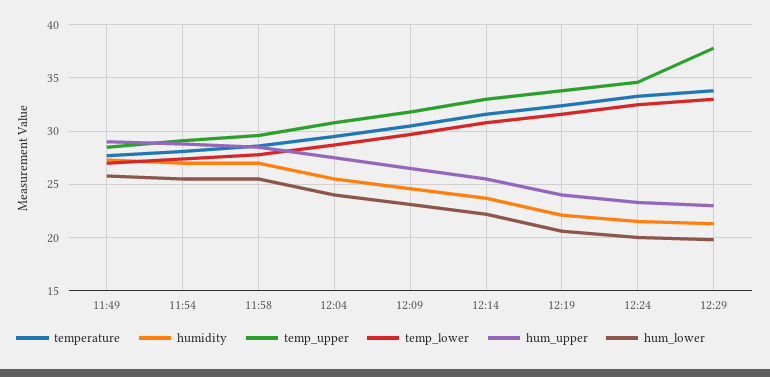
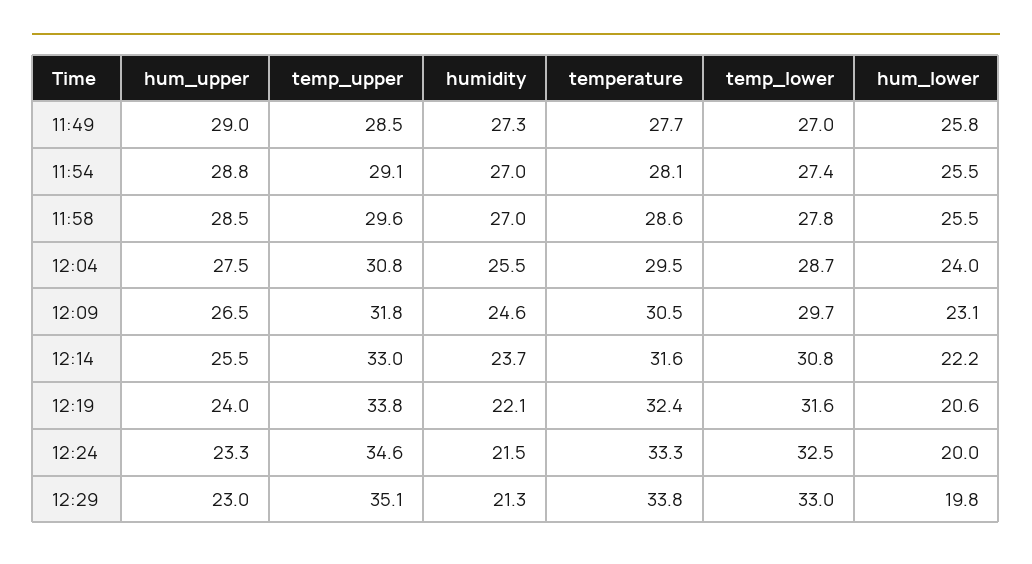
temp_upper, 12:29: 38 -> 35.1

